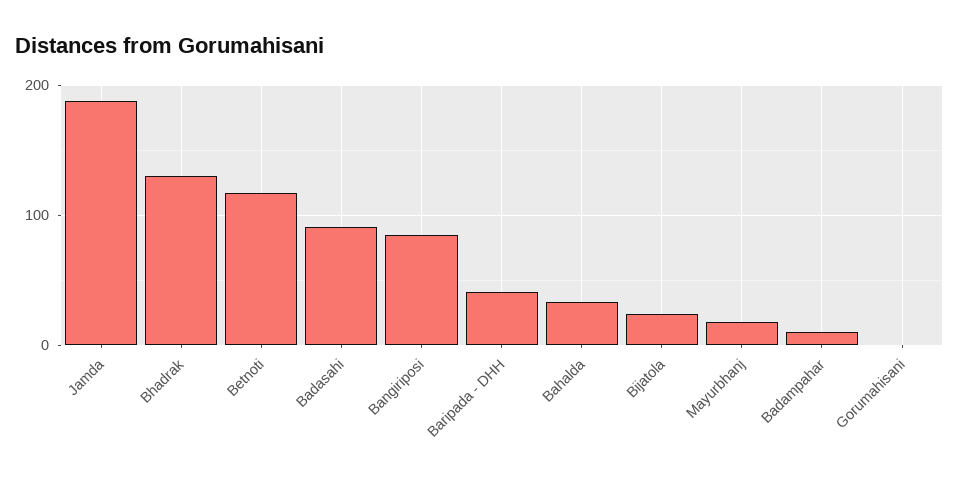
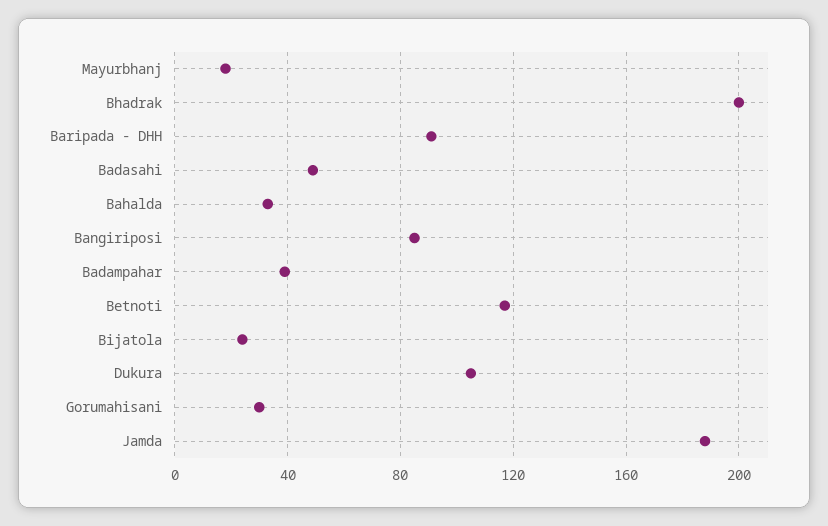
Bhadrak: 130 -> 200
Badasahi: 90 -> 50
Baripada - DHH: 40 -> 90
Badampahar: 10 -> 40
Gorumahisani: 0 -> 30
Dukura: none -> 105

